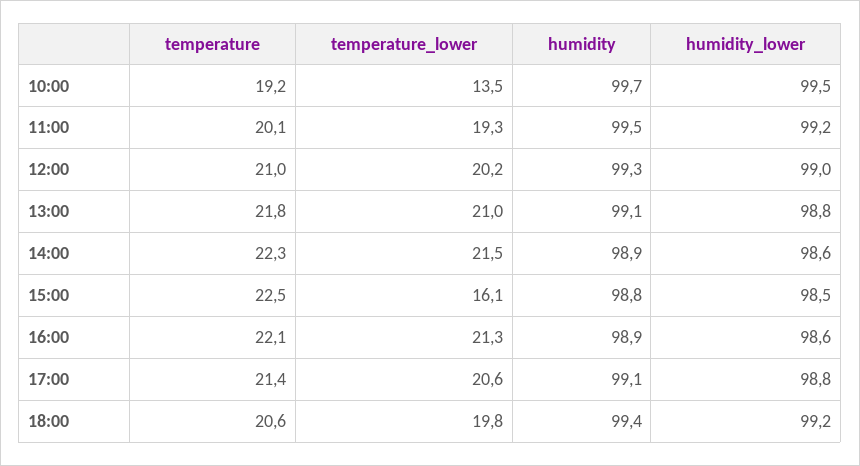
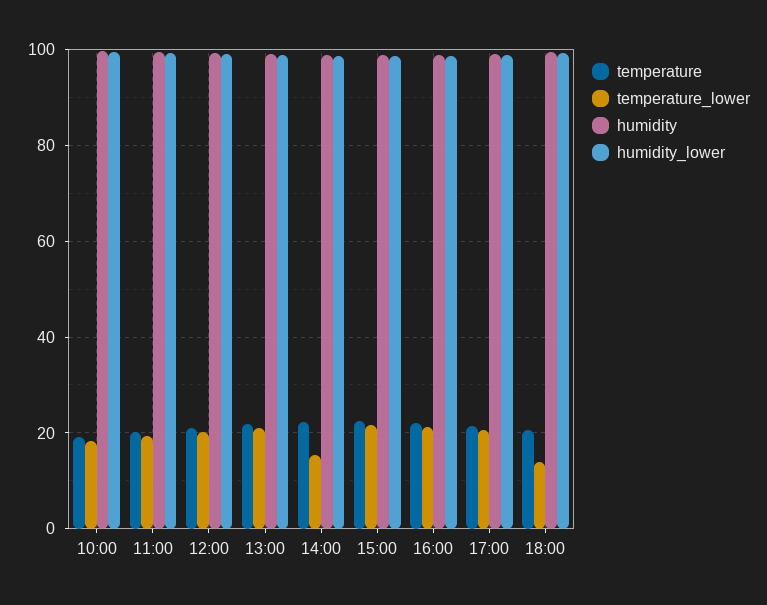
temperature_lower, 10:00: 13.5 -> 18
temperature_lower, 14:00: 21.5 -> 16
temperature_lower, 15:00: 16.1 -> 22
temperature_lower, 18:00: 19.8 -> 14

